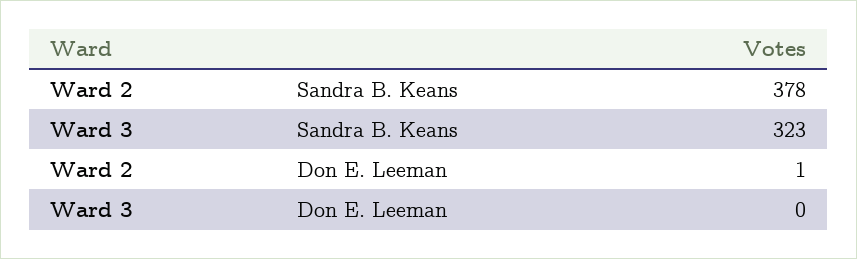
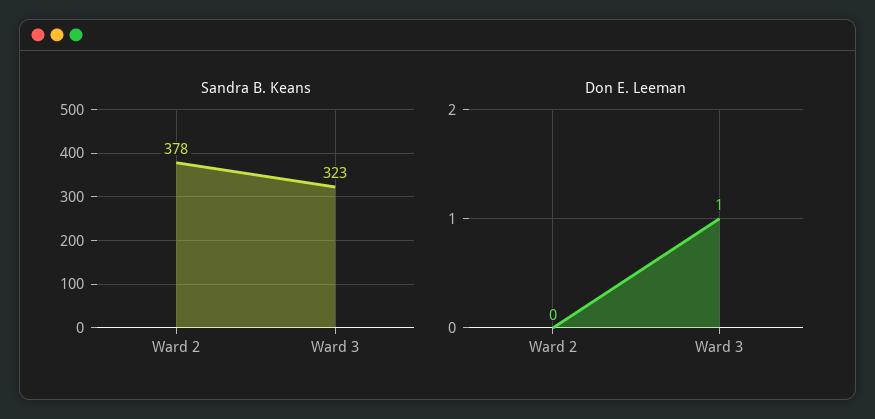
Don E. Leeman, Ward 2: 1 -> 0
Don E. Leeman, Ward 3: 0 -> 1

